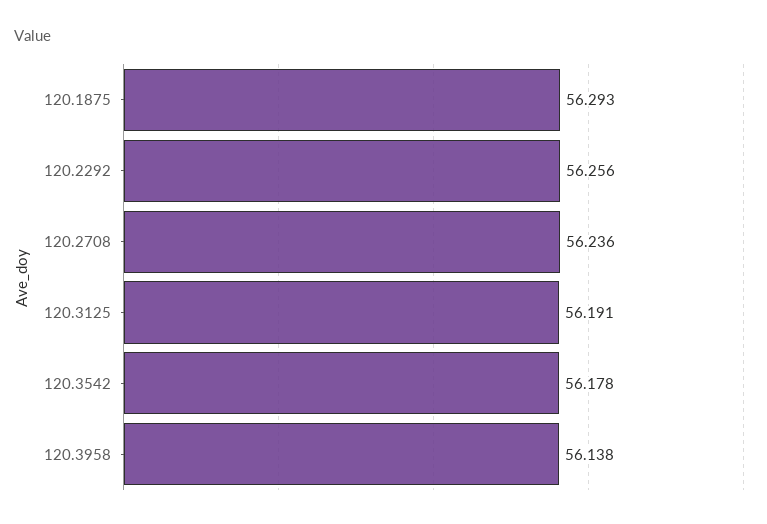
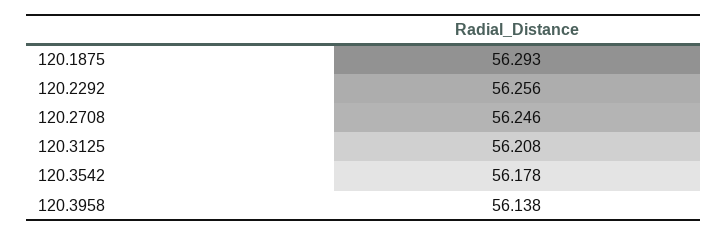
120.2708: 56.236 -> 56.246
120.3125: 56.191 -> 56.208

